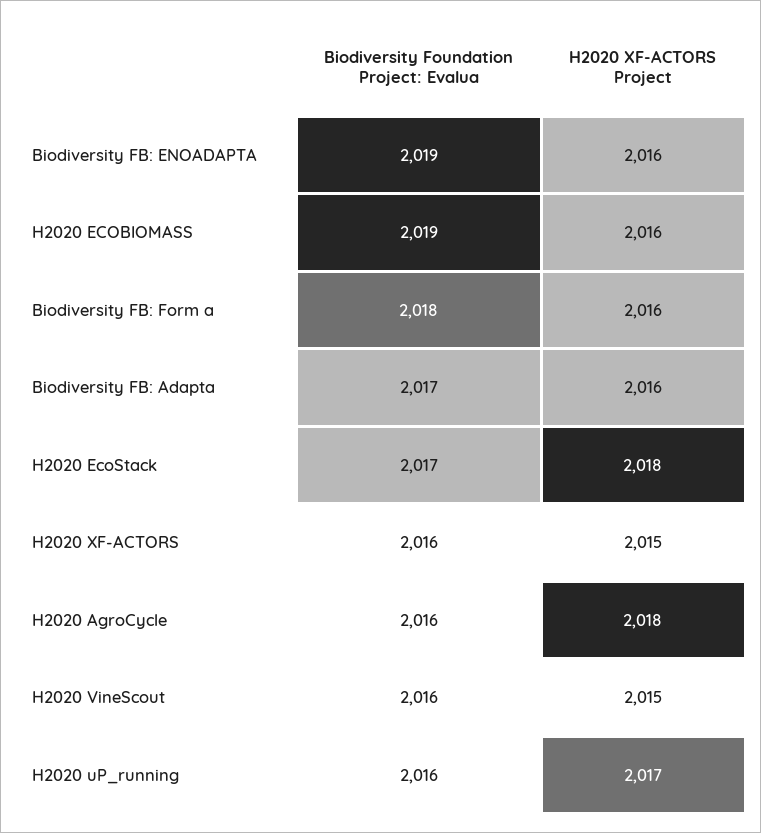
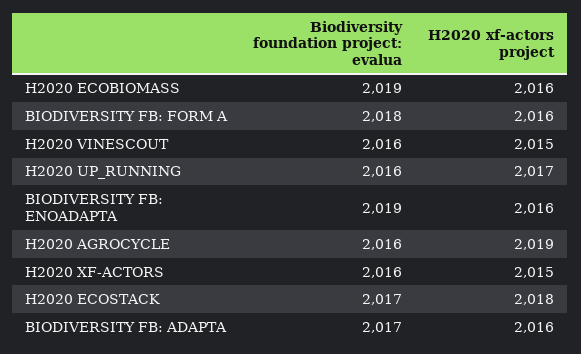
H2020 XF-ACTORS Project, H2020 AgroCycle: 2018 -> 2019

